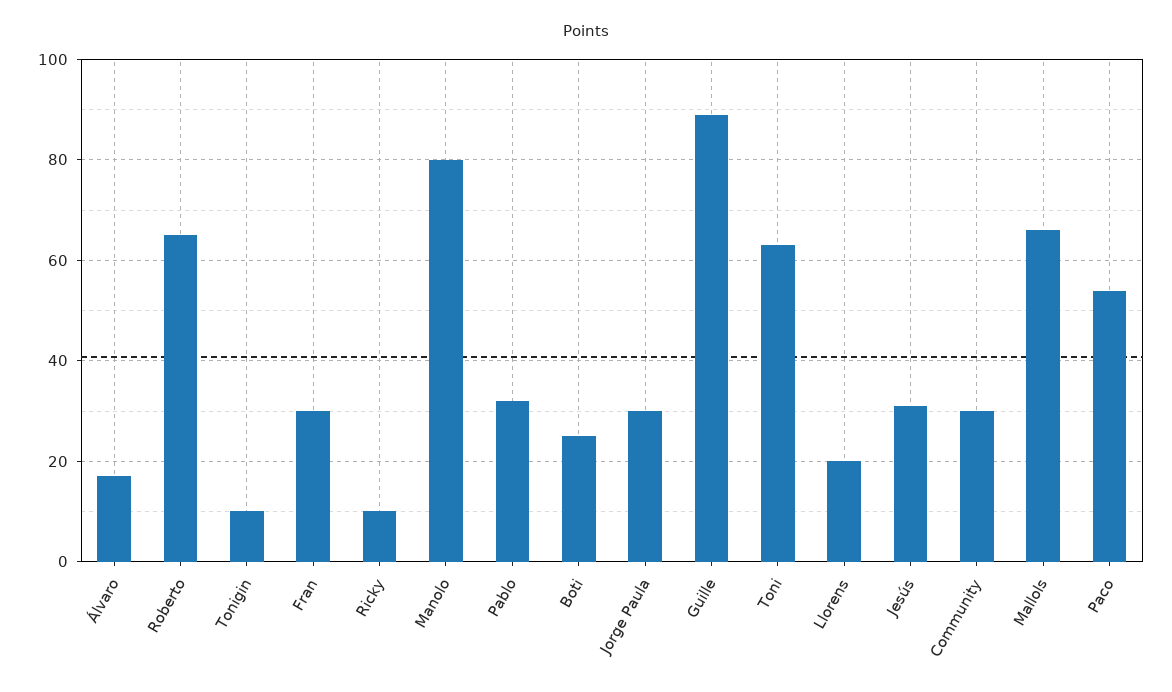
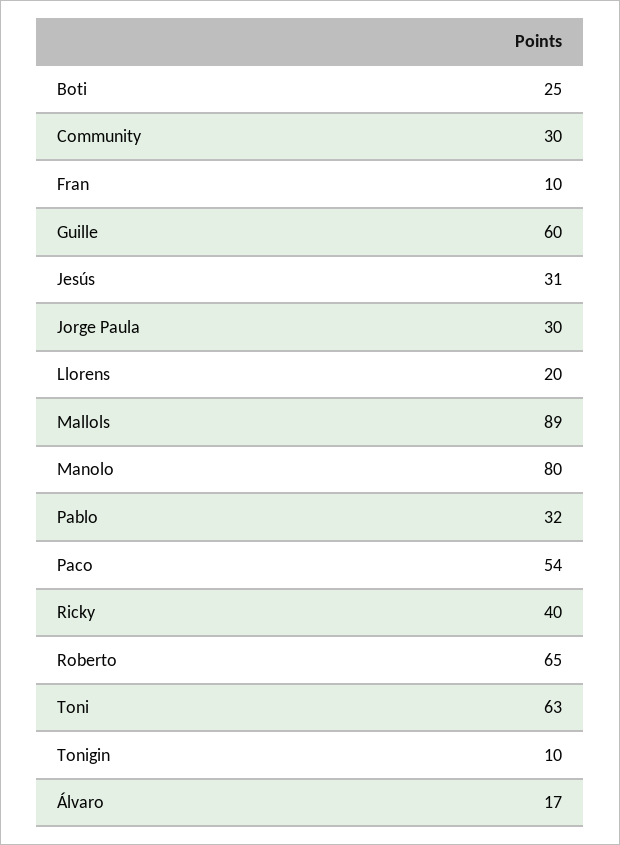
Fran: 30 -> 10
Ricky: 10 -> 40
Guille: 90 -> 60
Mallols: 65 -> 89

